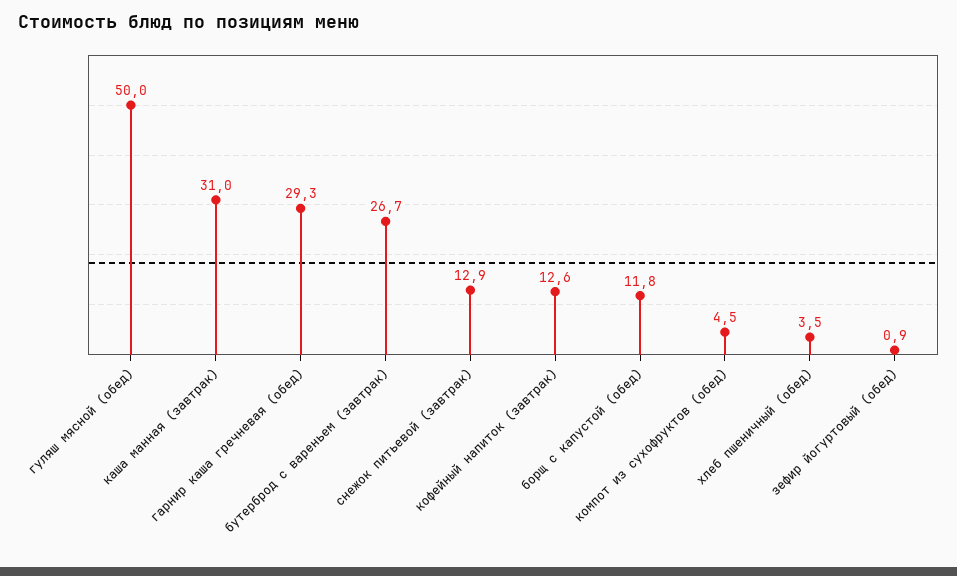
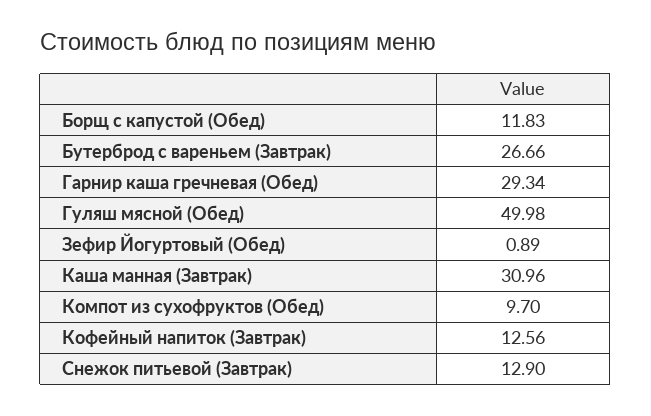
компот из сухофруктов (обед): 4.5 -> 9.7
хлеб пшеничный (обед): 3.5 -> none

